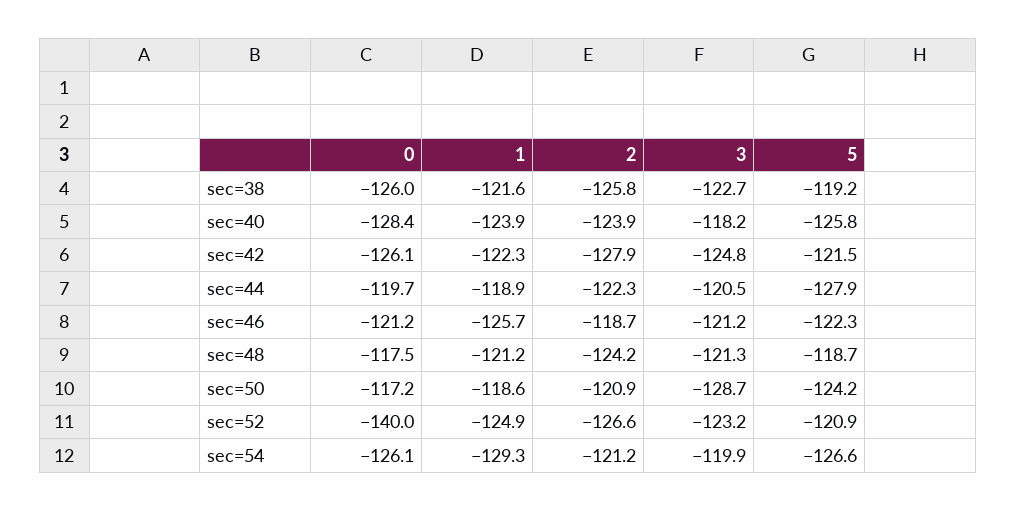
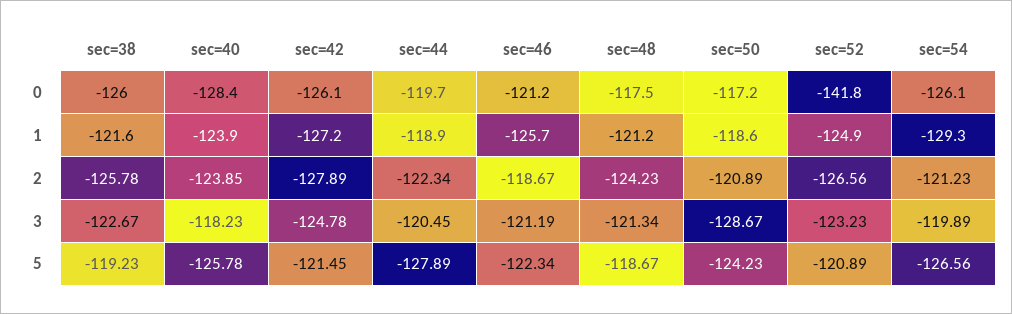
1, sec=42: -122.3 -> -127.2
0, sec=52: -140 -> -141.8

